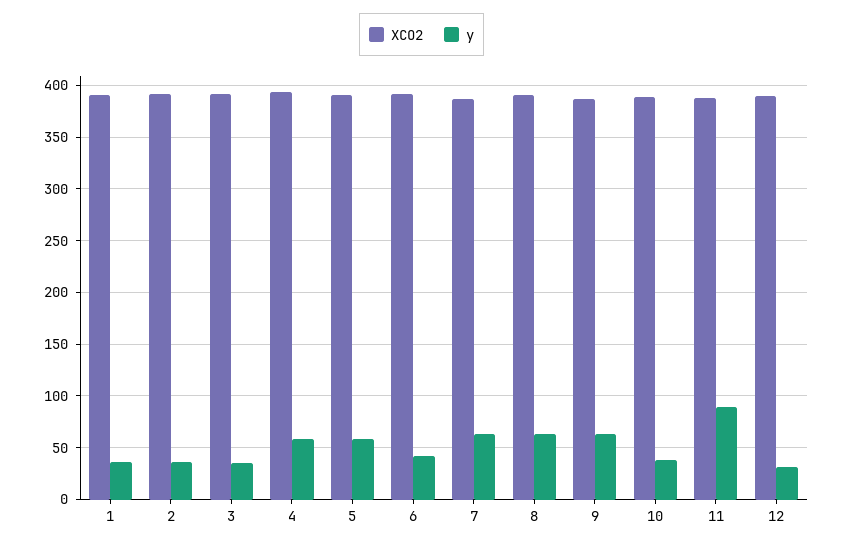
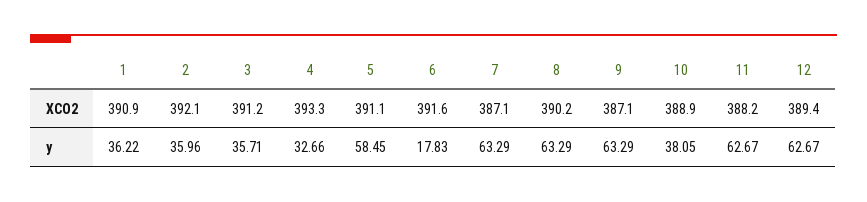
y, 4: 60 -> 32.66
y, 6: 40 -> 17.83
y, 11: 90 -> 62.67
y, 12: 30 -> 62.67

